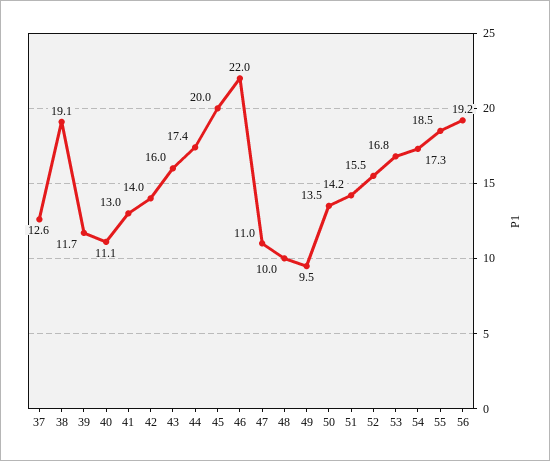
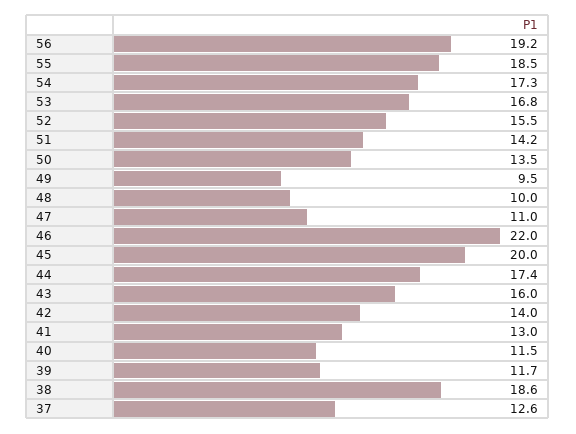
38: 19.1 -> 18.6
40: 11.1 -> 11.5

